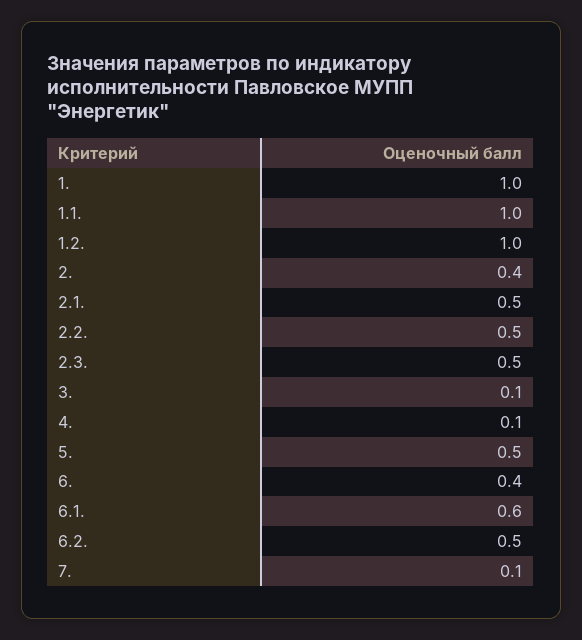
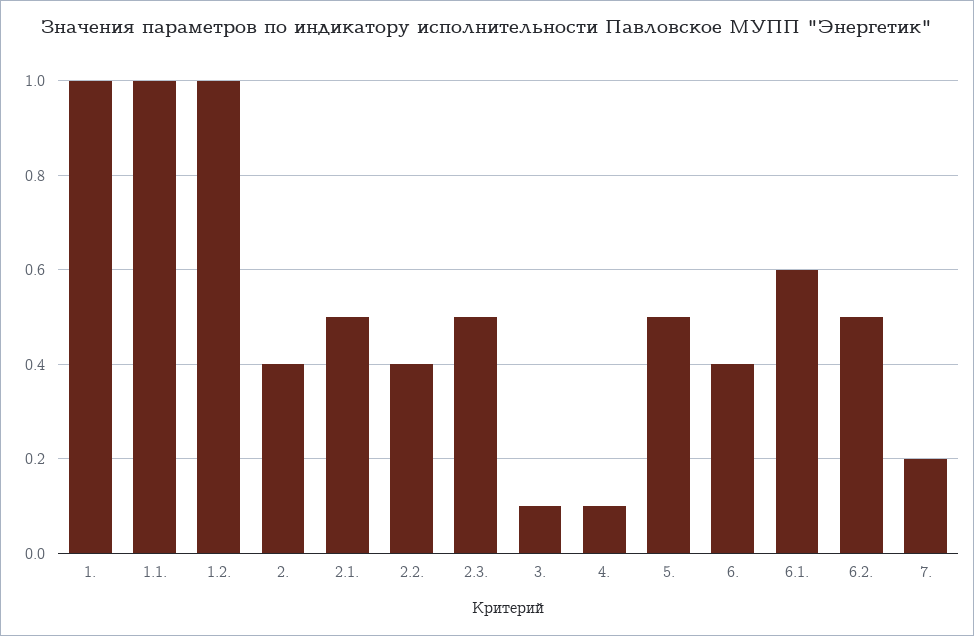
2.2.: 0.5 -> 0.4
7.: 0.1 -> 0.2

